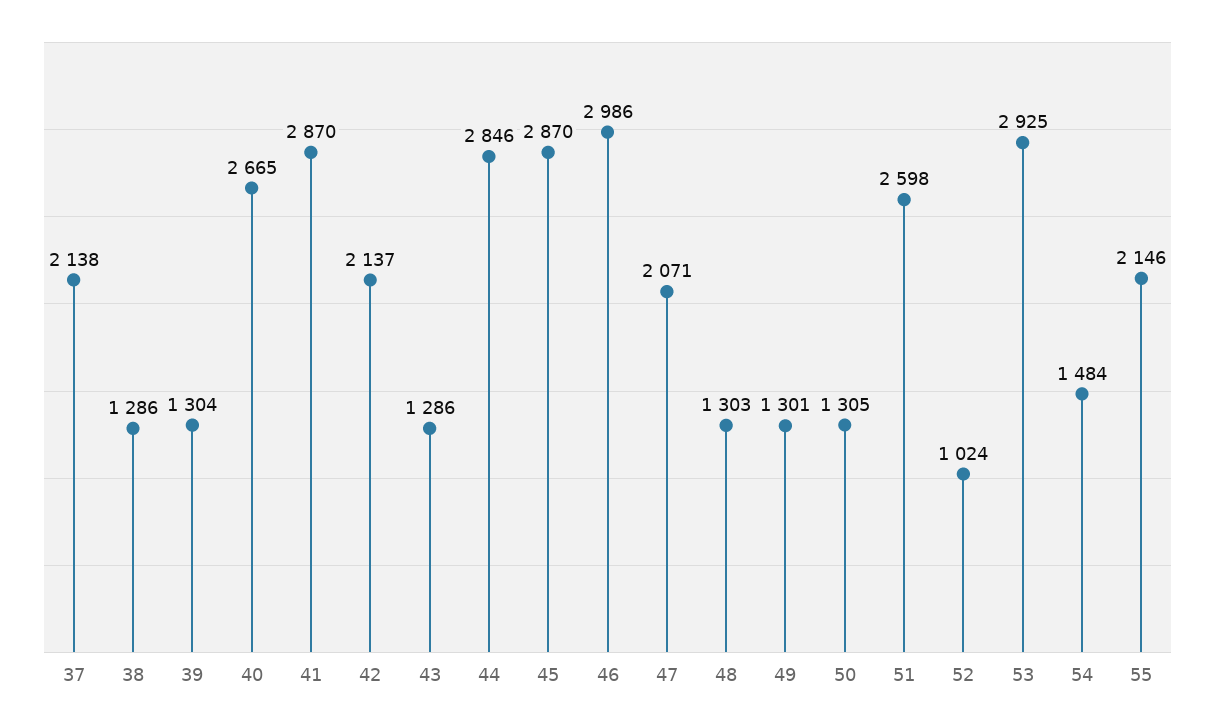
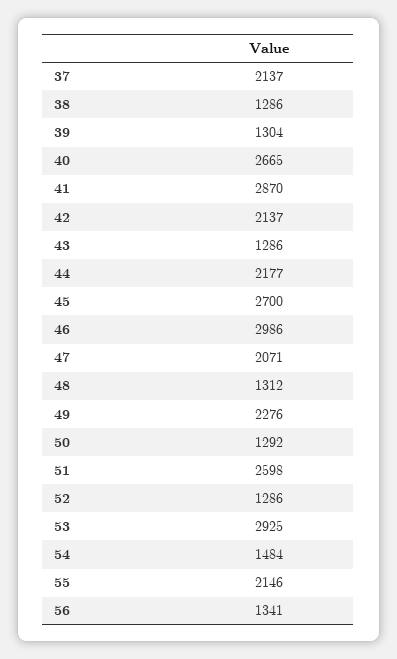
37: 2138 -> 2137
44: 2846 -> 2177
45: 2870 -> 2700
48: 1303 -> 1312
49: 1301 -> 2276
50: 1305 -> 1292
52: 1024 -> 1286
56: none -> 1341

